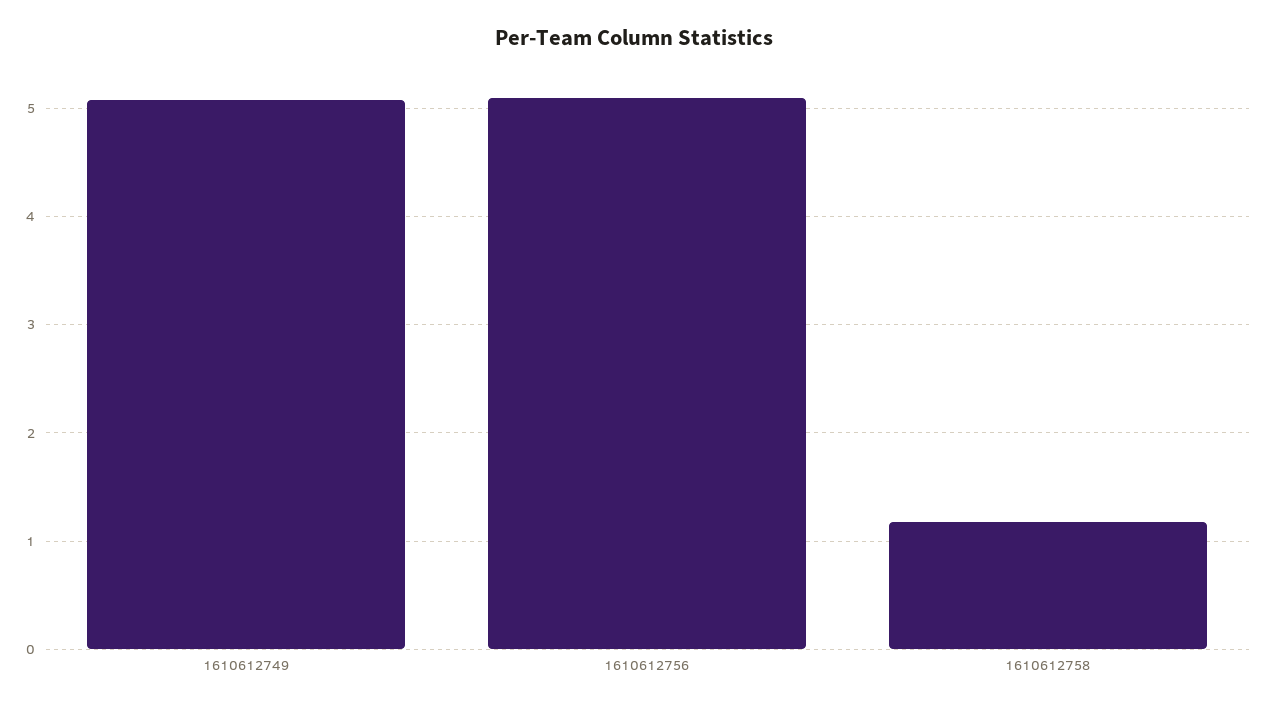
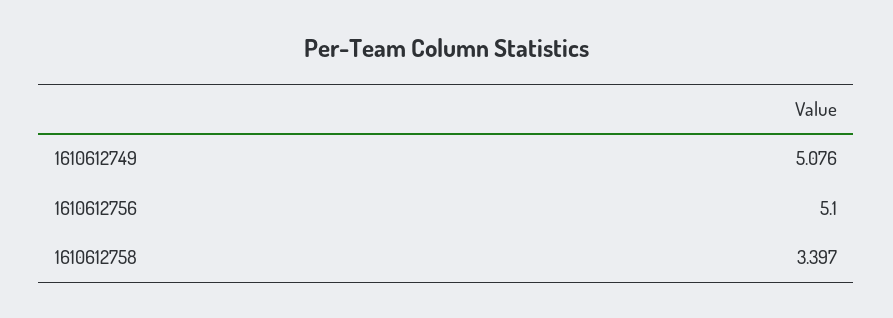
1610612758: 1.2 -> 3.397

